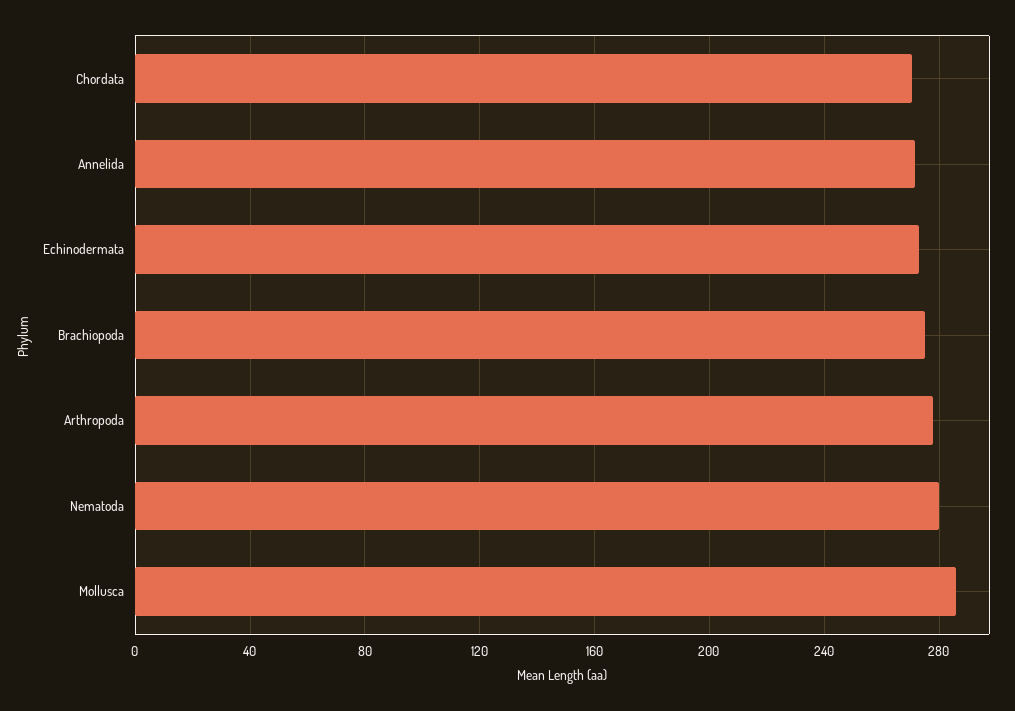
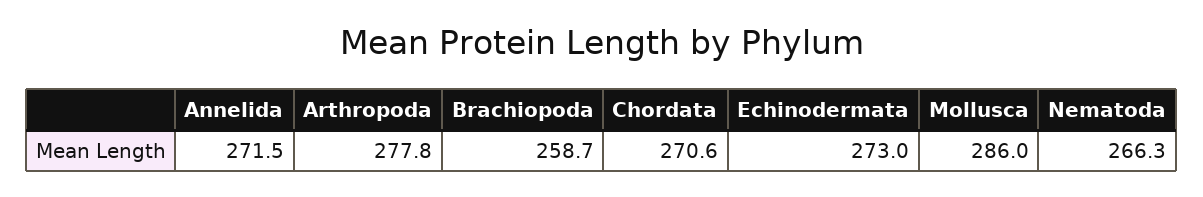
Brachiopoda: 275 -> 258.7
Nematoda: 280 -> 266.3

